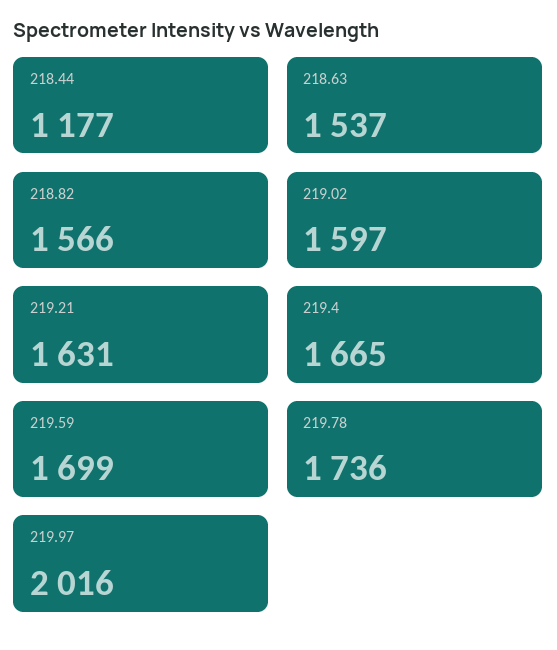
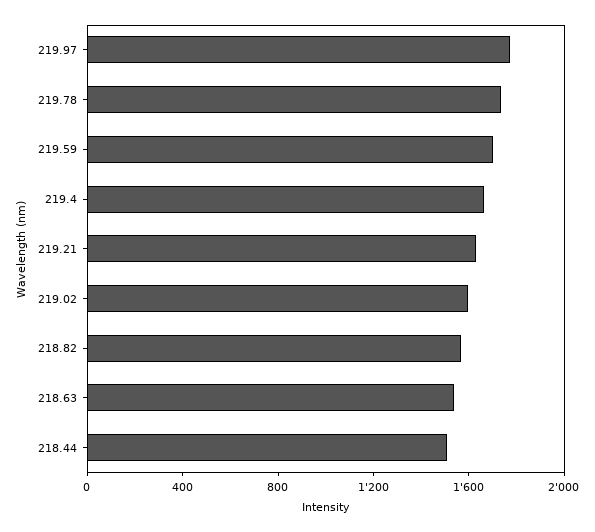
218.44: 1177 -> 1500
219.97: 2016 -> 1800

